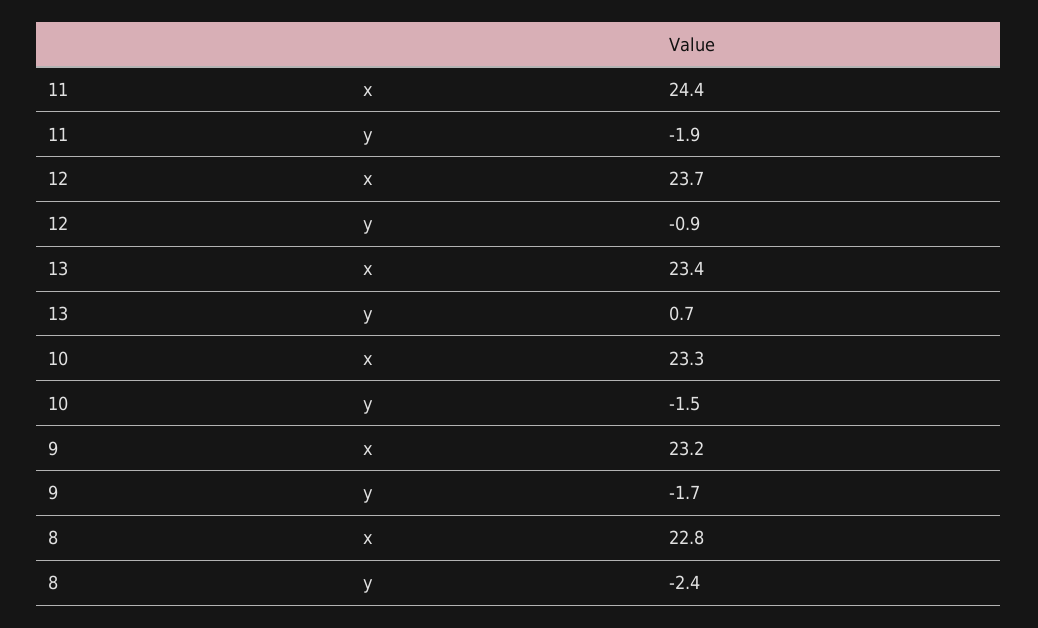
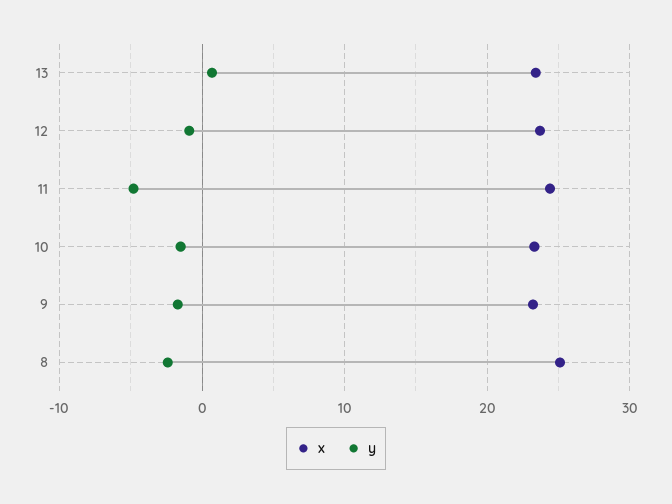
y, 11: -1.9 -> -5
x, 8: 22.8 -> 25

